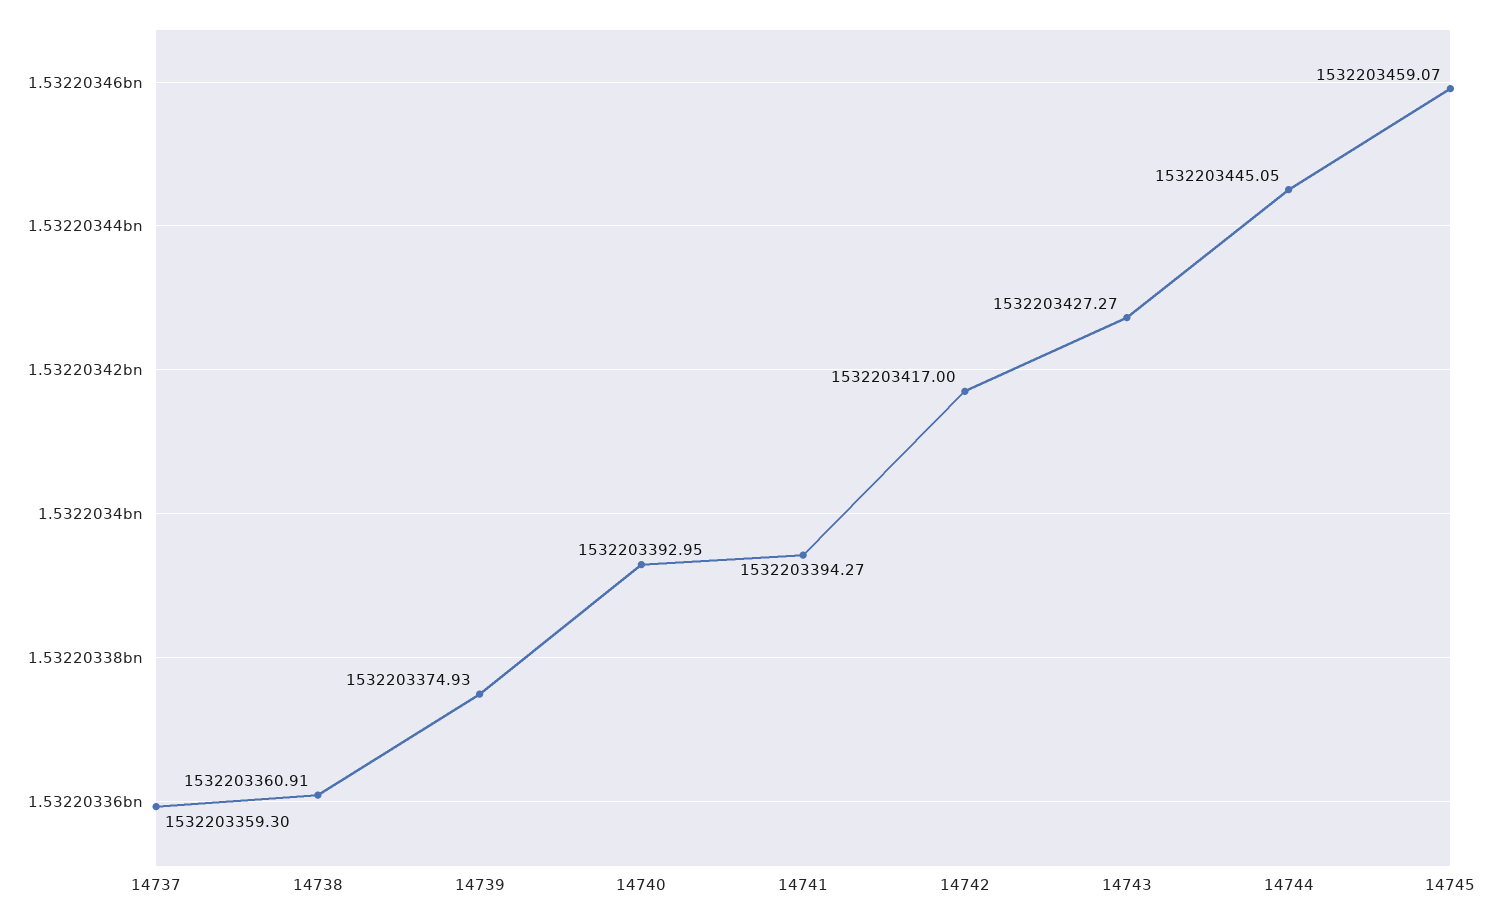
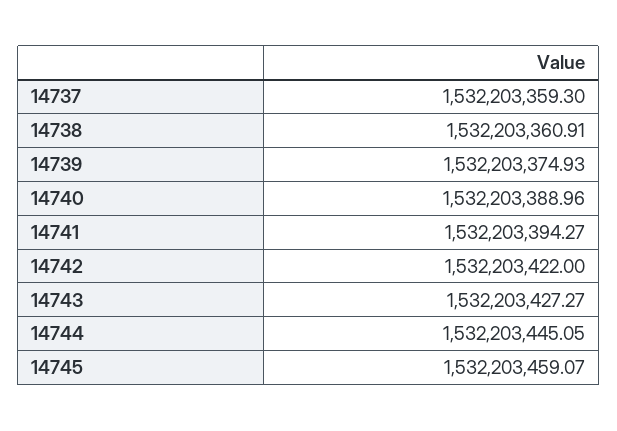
14740: 1532203392.95 -> 1532203388.96
14742: 1532203417 -> 1532203422

